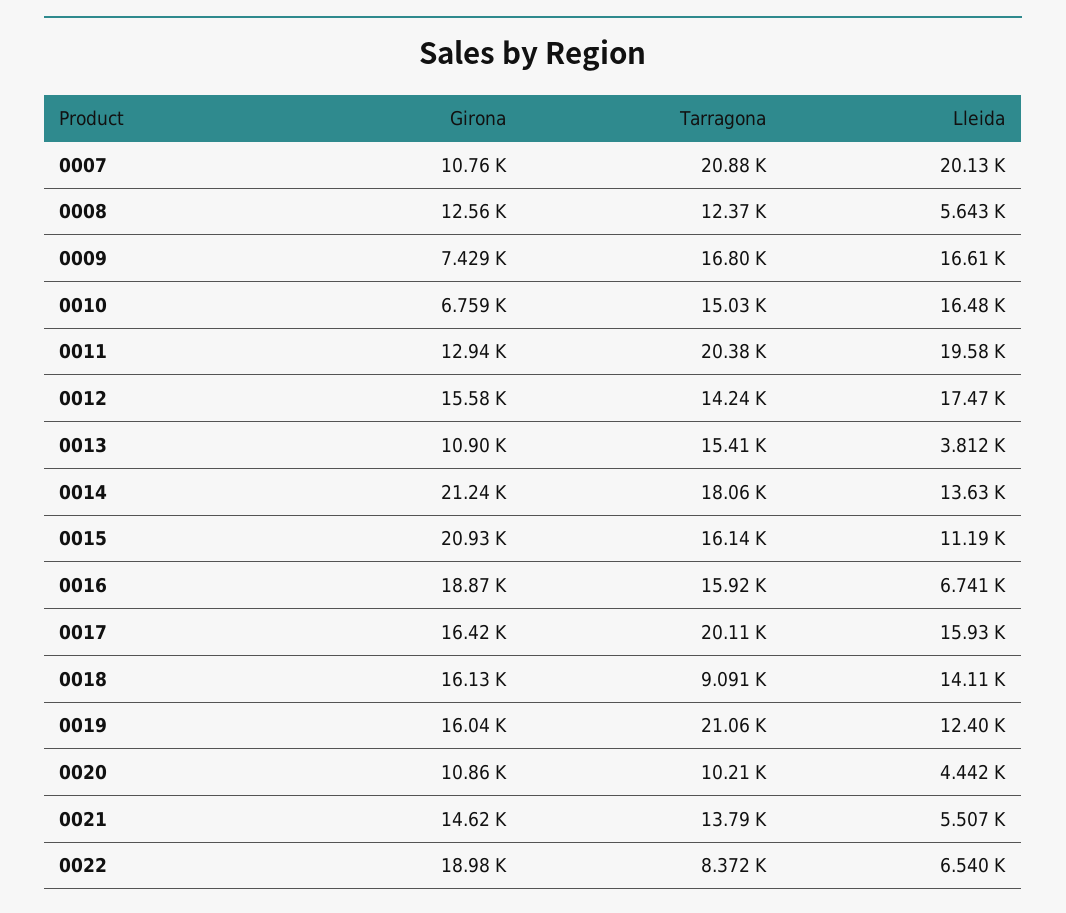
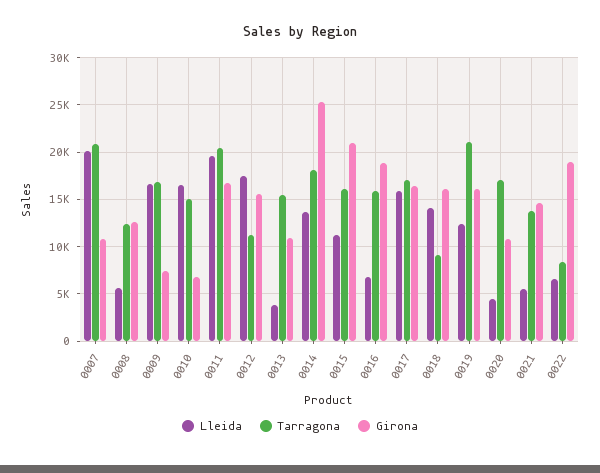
Girona, 0011: 12940 -> 17000
Tarragona, 0012: 14240 -> 11000
Girona, 0014: 21240 -> 25000
Tarragona, 0017: 20110 -> 17000
Tarragona, 0020: 10210 -> 17000

